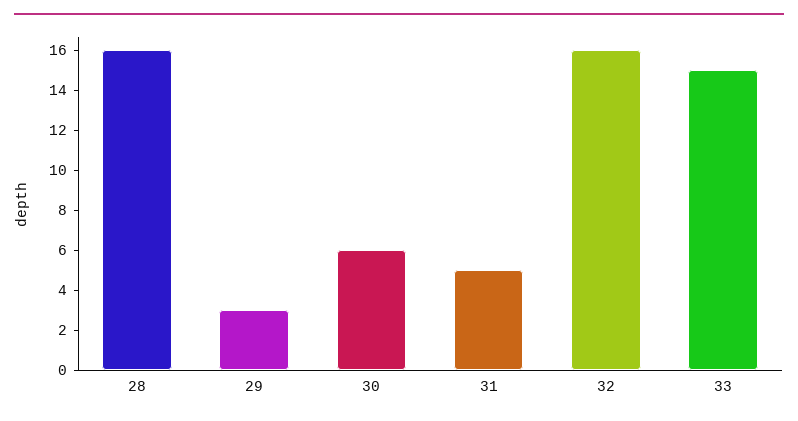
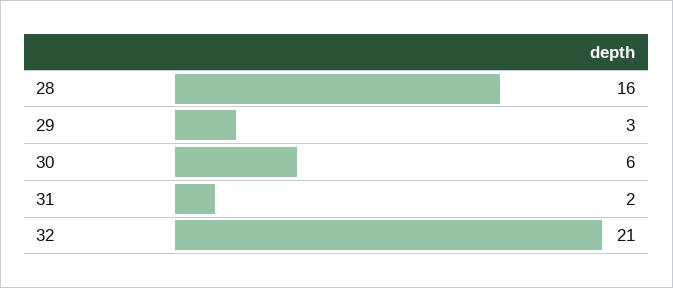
31: 5 -> 2
32: 16 -> 21
33: 15 -> none

